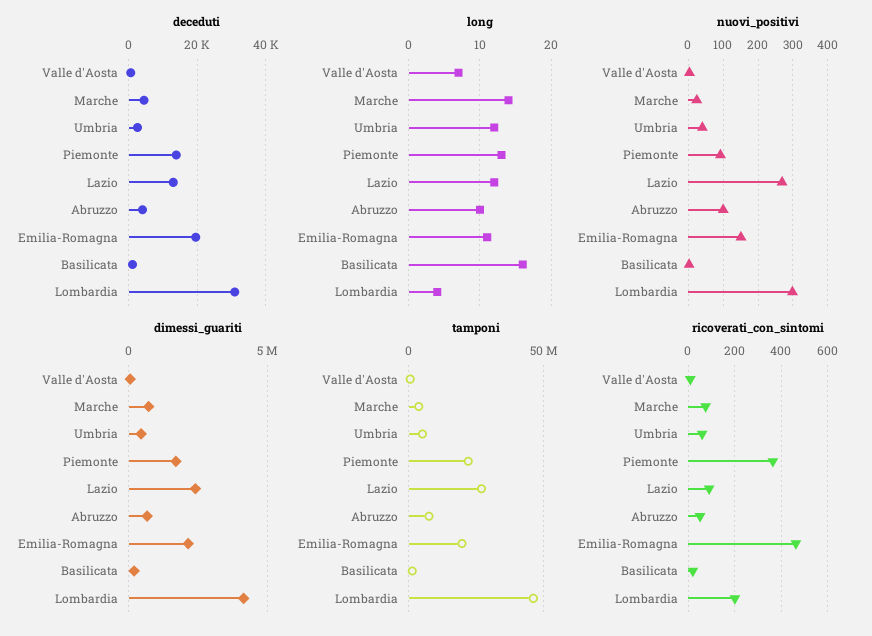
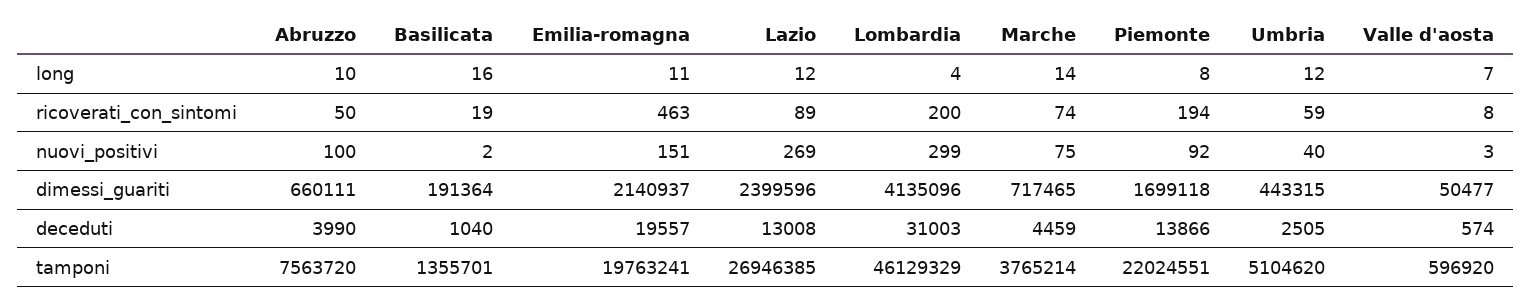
long, Piemonte: 13 -> 8
nuovi_positivi, Marche: 20 -> 75
ricoverati_con_sintomi, Piemonte: 350 -> 194

